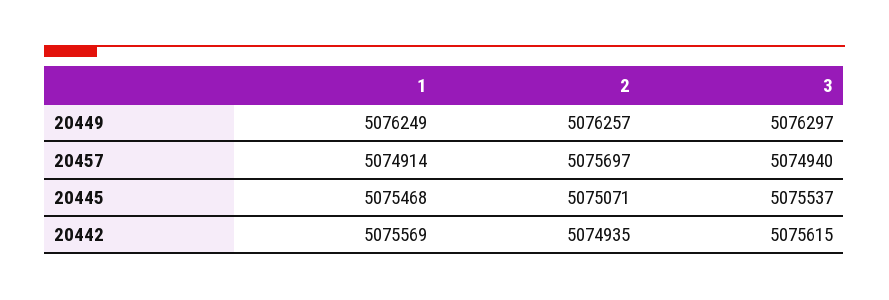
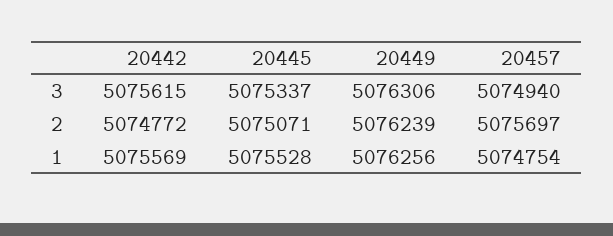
1, 20449: 5076249 -> 5076256
2, 20449: 5076257 -> 5076239
3, 20449: 5076297 -> 5076306
1, 20457: 5074914 -> 5074754
1, 20445: 5075468 -> 5075528
3, 20445: 5075537 -> 5075337
2, 20442: 5074935 -> 5074772

